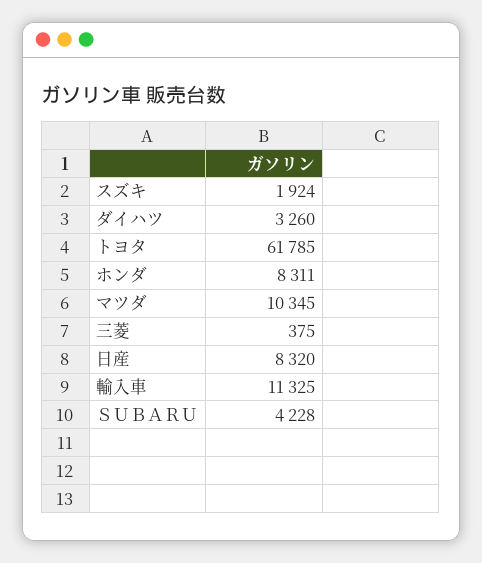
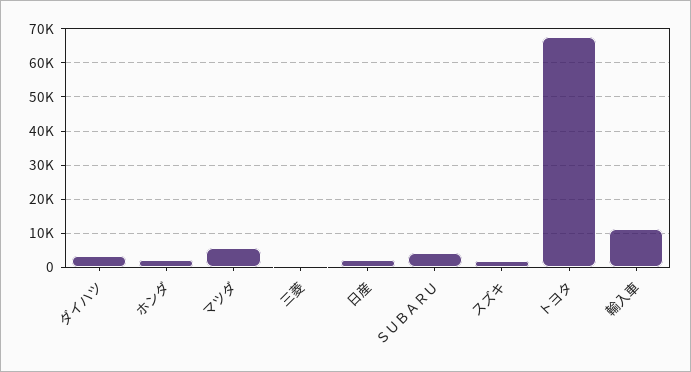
トヨタ: 61785 -> 68000
ホンダ: 8311 -> 2000
マツダ: 10345 -> 6000
日産: 8320 -> 2000

